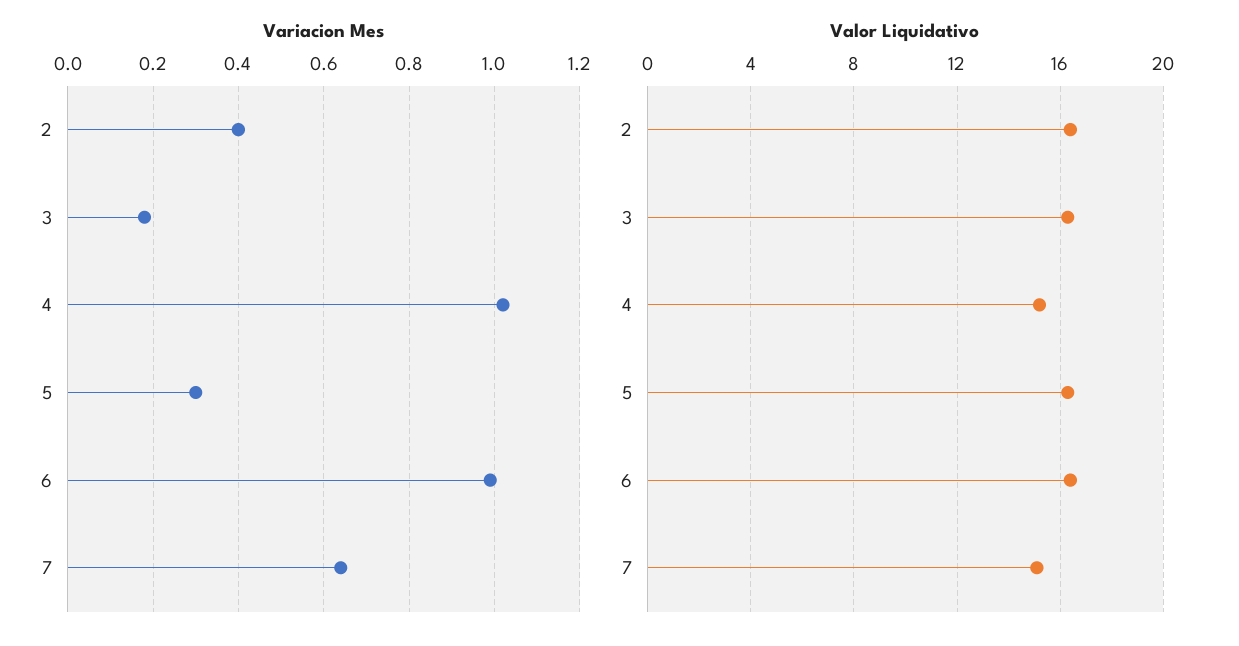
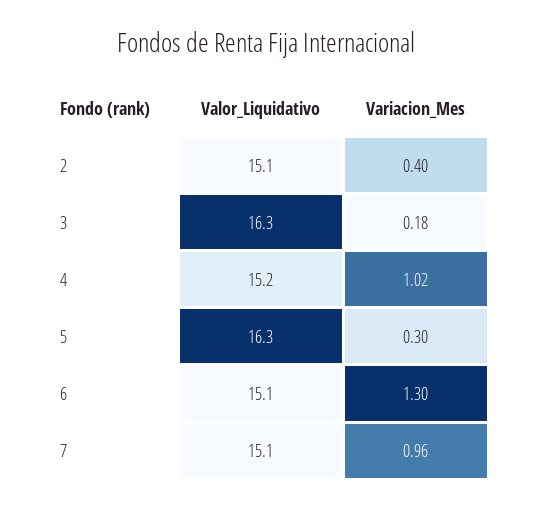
Variacion Mes, 6: 1 -> 1.3
Variacion Mes, 7: 0.65 -> 0.96
Valor Liquidativo, 2: 16.5 -> 15.1
Valor Liquidativo, 6: 16.5 -> 15.1

